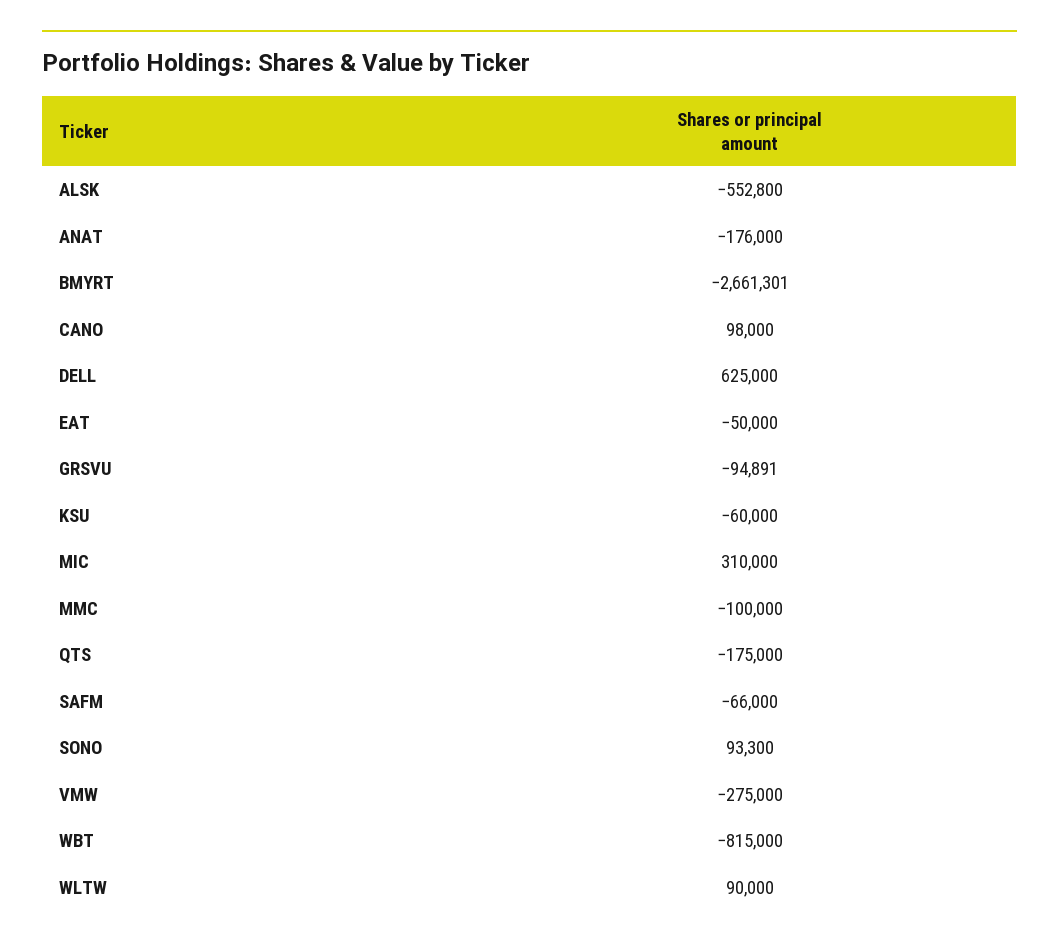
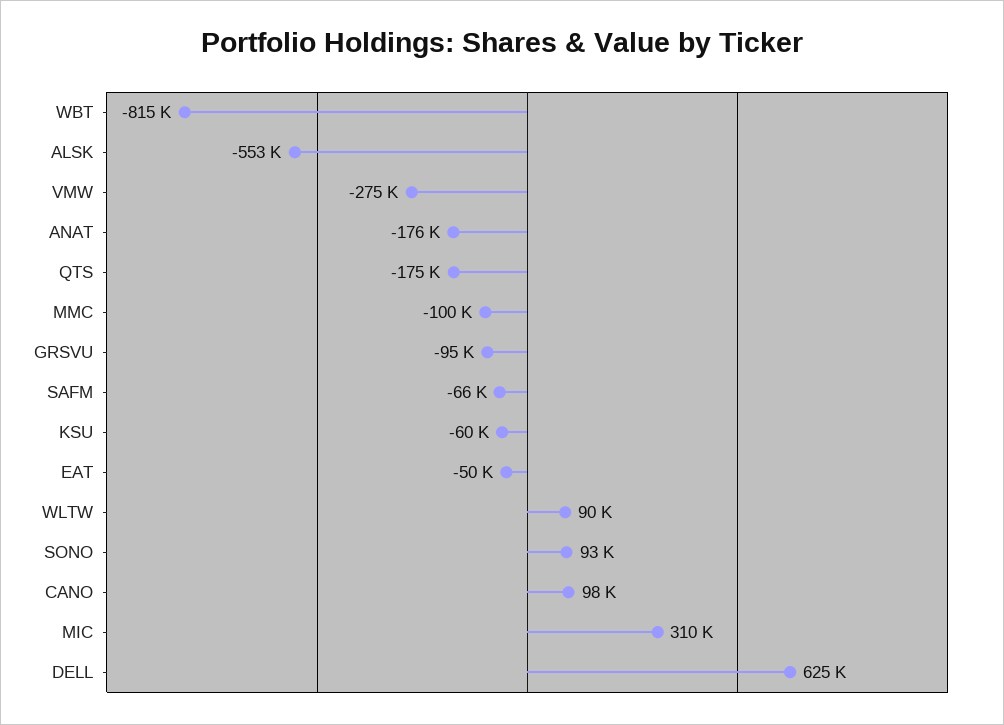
BMYRT: -2661301 -> none

